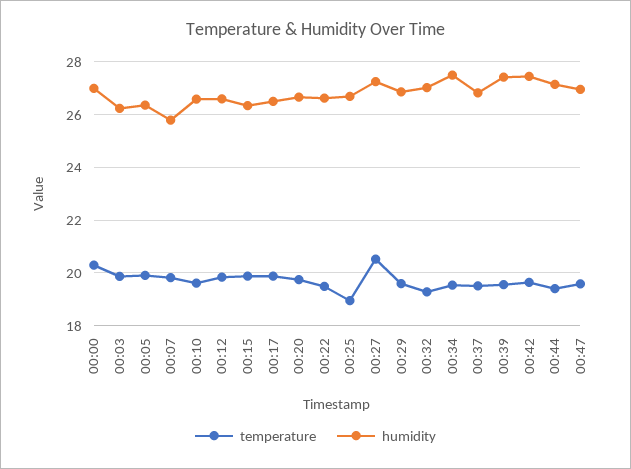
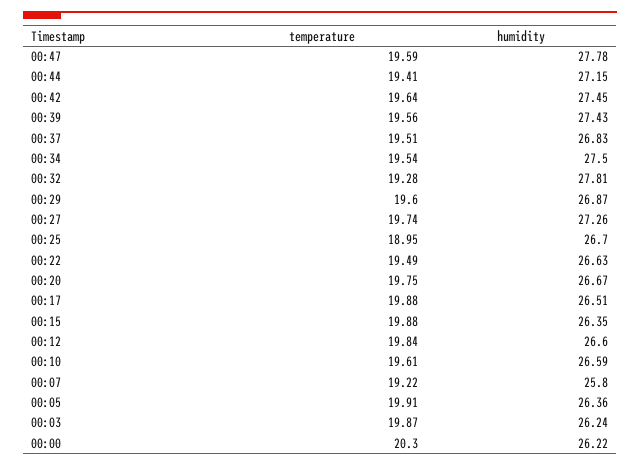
humidity, 00:00: 27 -> 26.22
temperature, 00:07: 19.75 -> 19.22
temperature, 00:27: 20.5 -> 19.74
humidity, 00:32: 27 -> 27.81
humidity, 00:47: 27 -> 27.78

